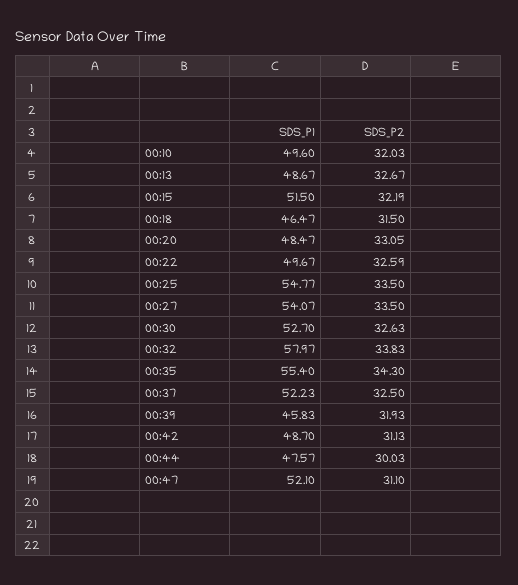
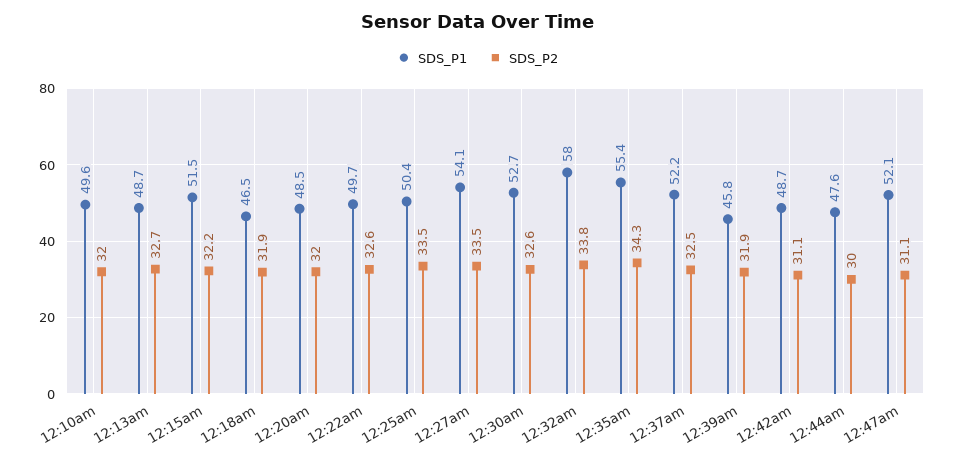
SDS_P2, 00:18: 31.5 -> 31.9
SDS_P2, 00:20: 33.05 -> 32
SDS_P1, 00:25: 54.77 -> 50.4

